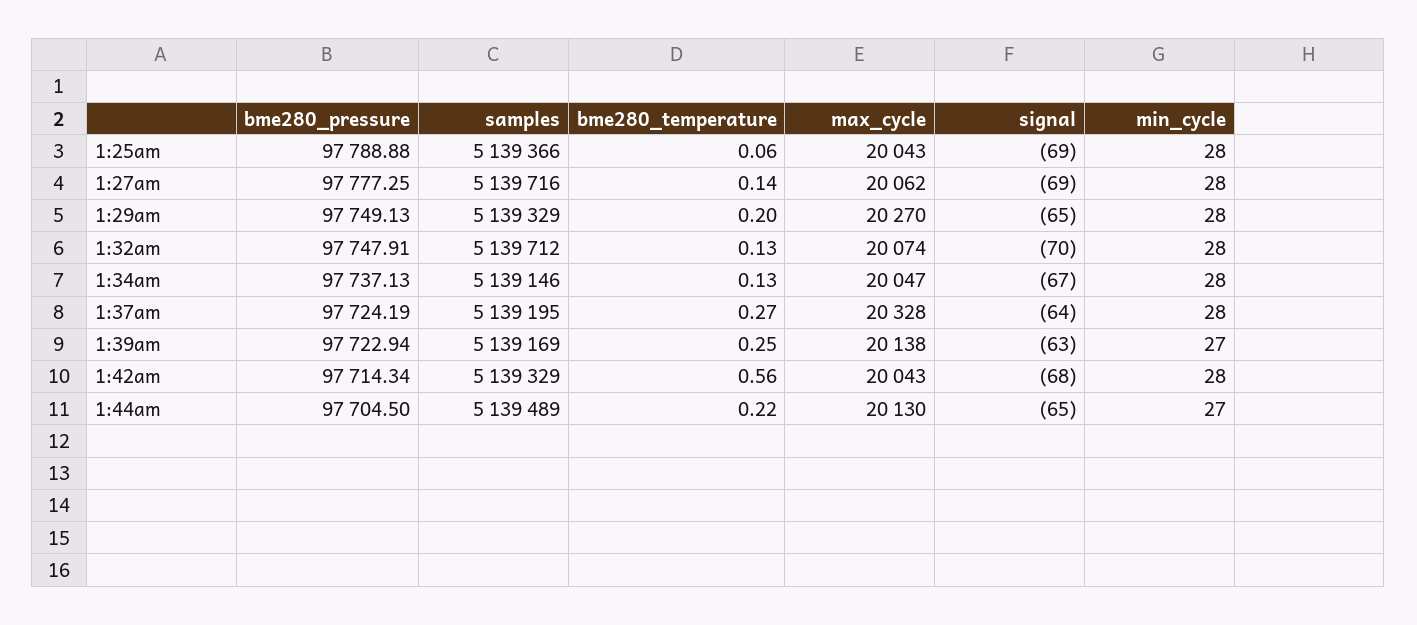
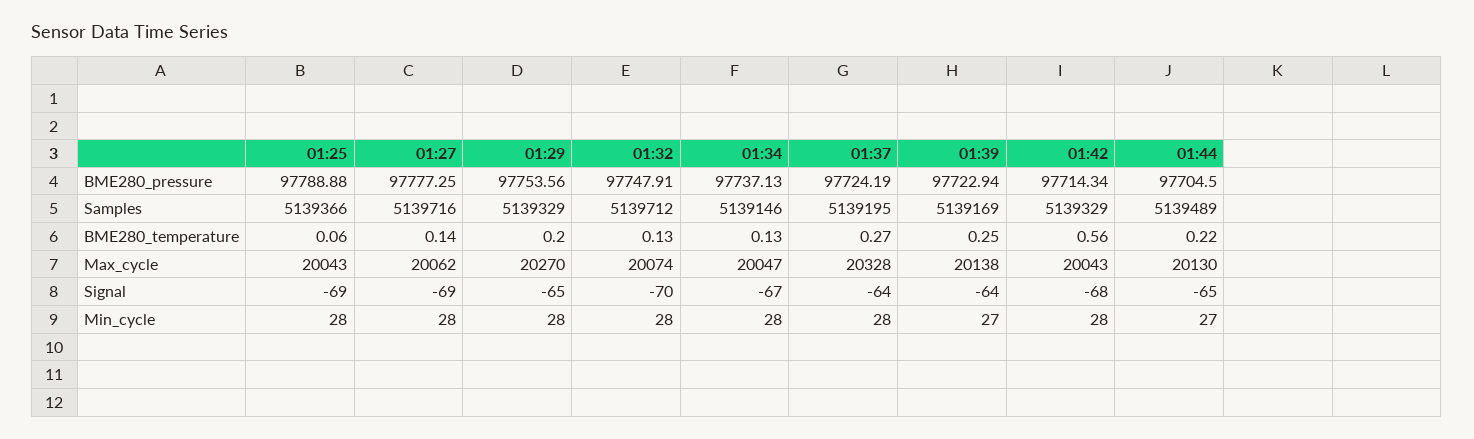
bme280_pressure, 1:29am: 97749.13 -> 97753.56
signal, 1:39am: -63 -> -64

